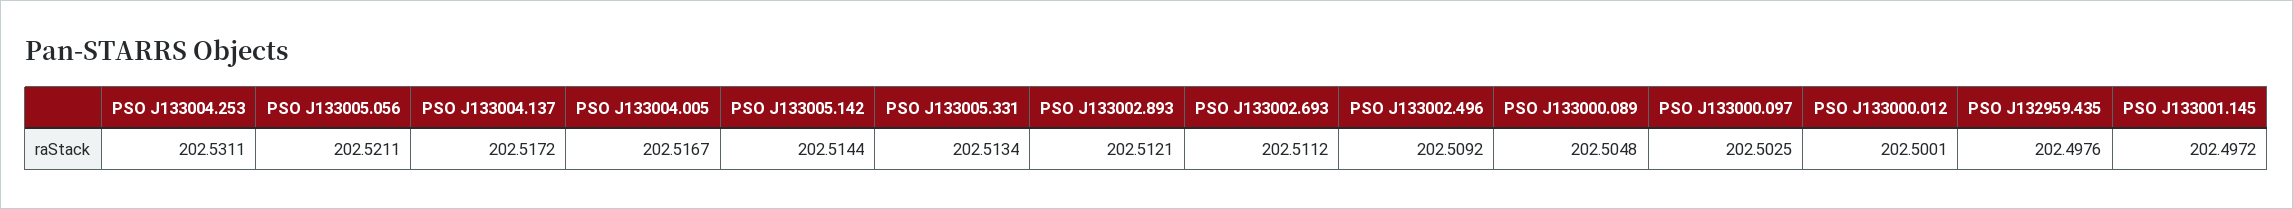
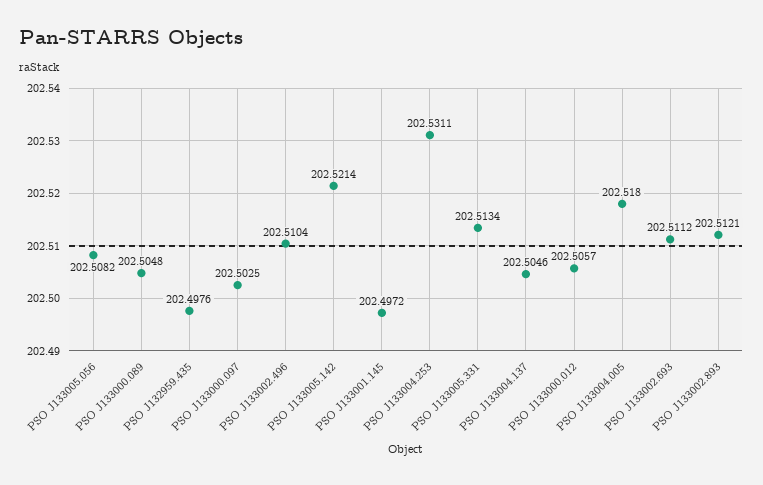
PSO J133005.056: 202.5211 -> 202.5082
PSO J133004.137: 202.5172 -> 202.5046
PSO J133004.005: 202.5167 -> 202.518
PSO J133005.142: 202.5144 -> 202.5214
PSO J133002.496: 202.5092 -> 202.5104
PSO J133000.012: 202.5001 -> 202.5057

